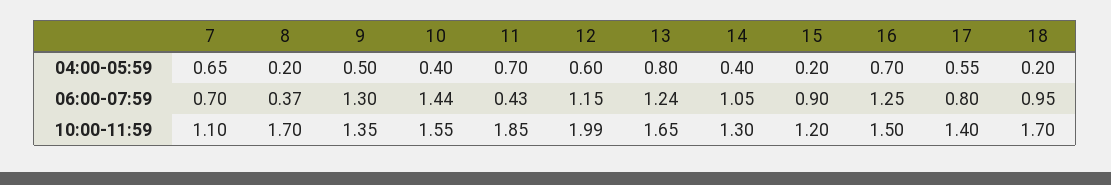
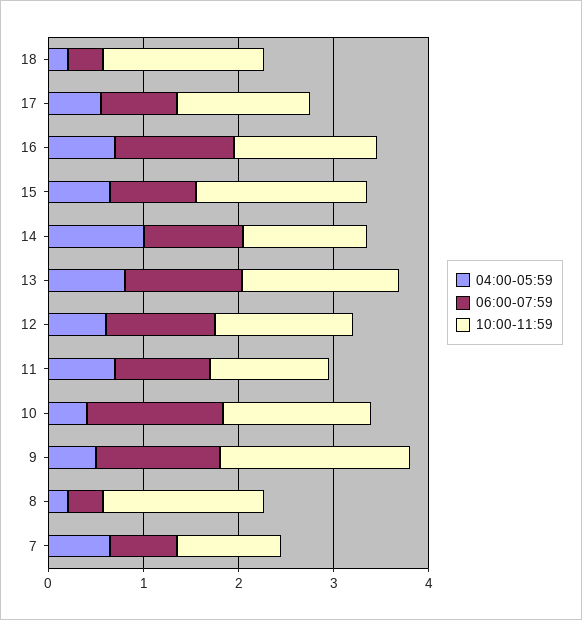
04:00-05:59, 14: 0.4 -> 1
04:00-05:59, 15: 0.2 -> 0.6
06:00-07:59, 11: 0.43 -> 1
06:00-07:59, 18: 0.95 -> 0.4
10:00-11:59, 9: 1.35 -> 2
10:00-11:59, 11: 1.85 -> 1.2
10:00-11:59, 12: 1.99 -> 1.4
10:00-11:59, 15: 1.2 -> 1.8

